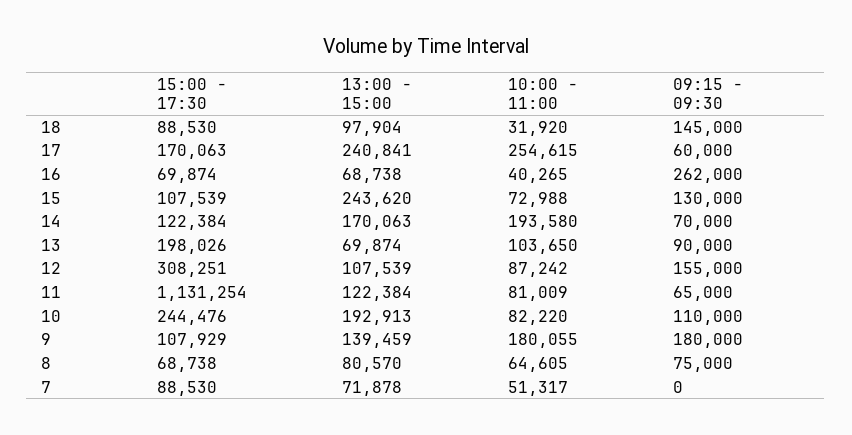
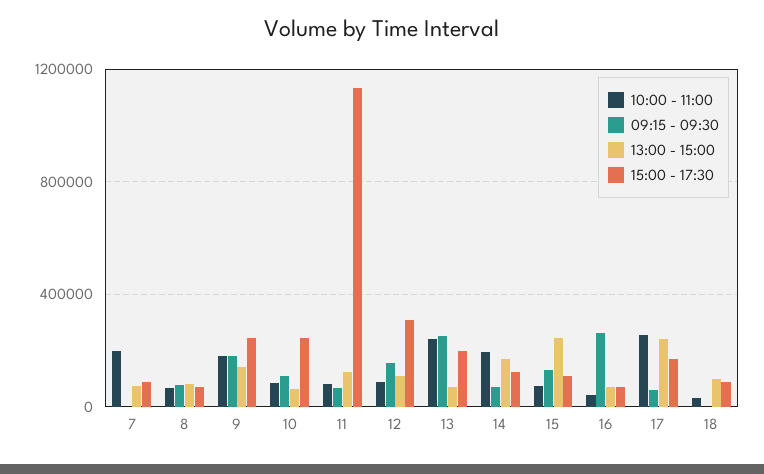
09:15 - 09:30, 18: 145000 -> 0
10:00 - 11:00, 13: 103650 -> 250000
09:15 - 09:30, 13: 90000 -> 250000
13:00 - 15:00, 10: 192913 -> 50000
15:00 - 17:30, 9: 107929 -> 250000
10:00 - 11:00, 7: 51317 -> 200000

